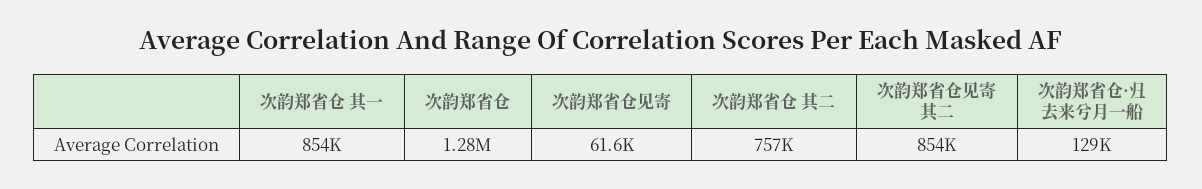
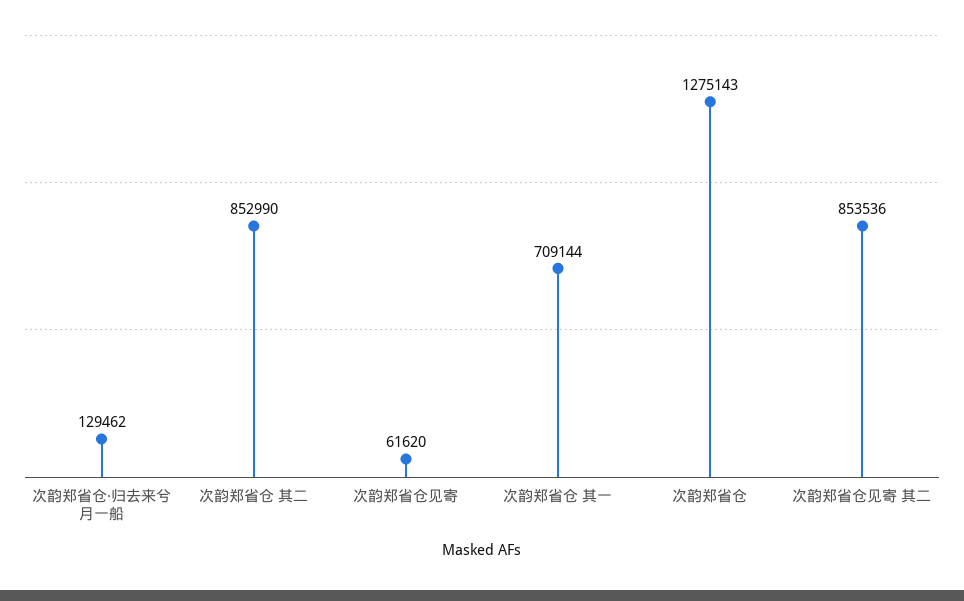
次韵郑省仓 其一: 854000 -> 709144
次韵郑省仓 其二: 757000 -> 852990

